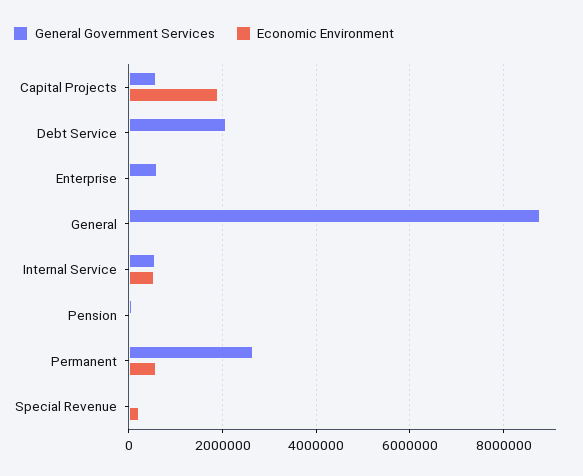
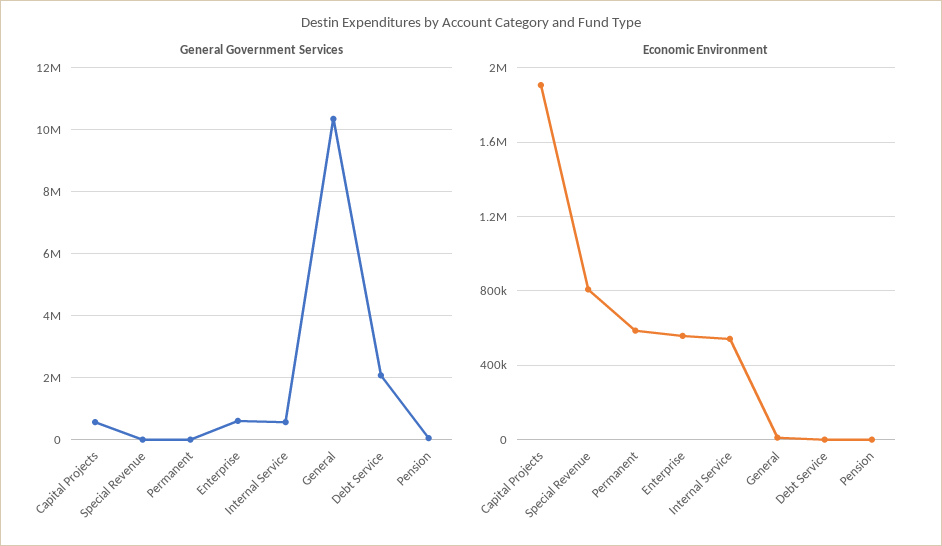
Economic Environment, Enterprise: 0 -> 550000
General Government Services, General: 8800000 -> 10400000
General Government Services, Permanent: 2600000 -> 0
Economic Environment, Special Revenue: 200000 -> 800000

